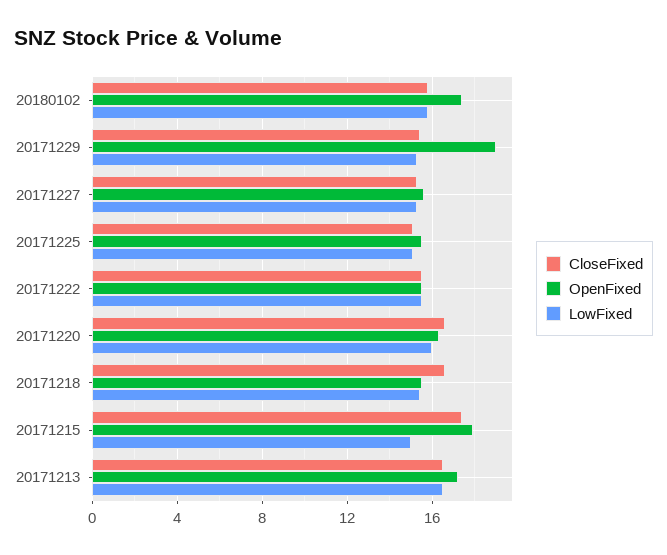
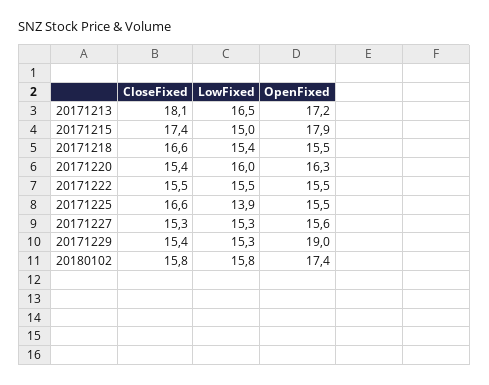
CloseFixed, 20171225: 15 -> 16.6
LowFixed, 20171225: 15 -> 13.9
CloseFixed, 20171220: 16.5 -> 15.4
CloseFixed, 20171213: 16.5 -> 18.1

